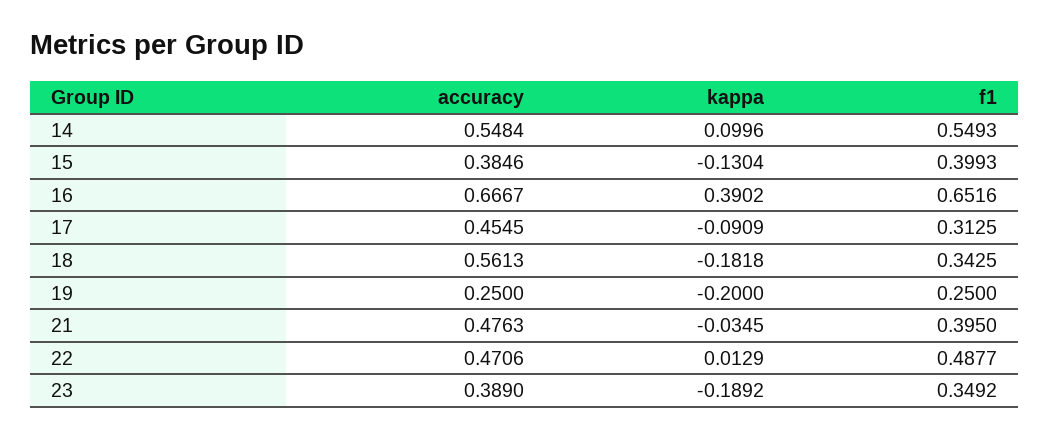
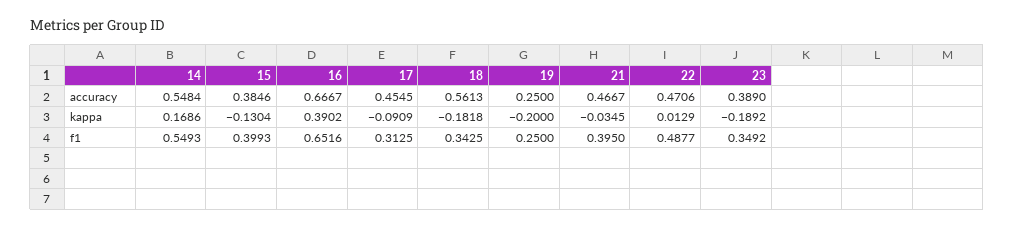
kappa, 14: 0.0996 -> 0.1686
accuracy, 21: 0.4763 -> 0.4667

